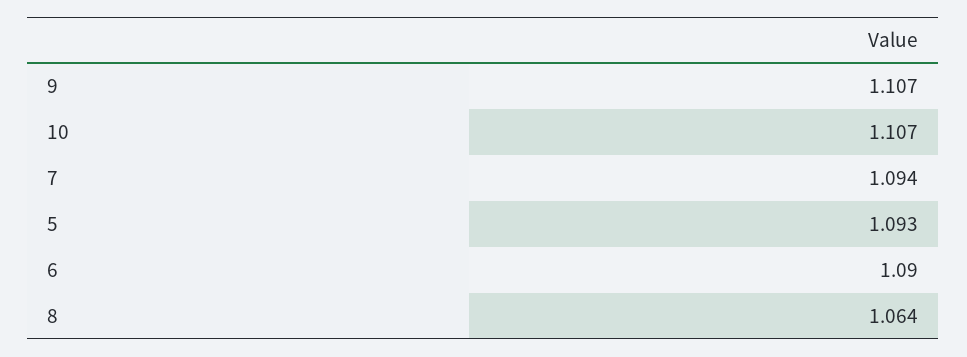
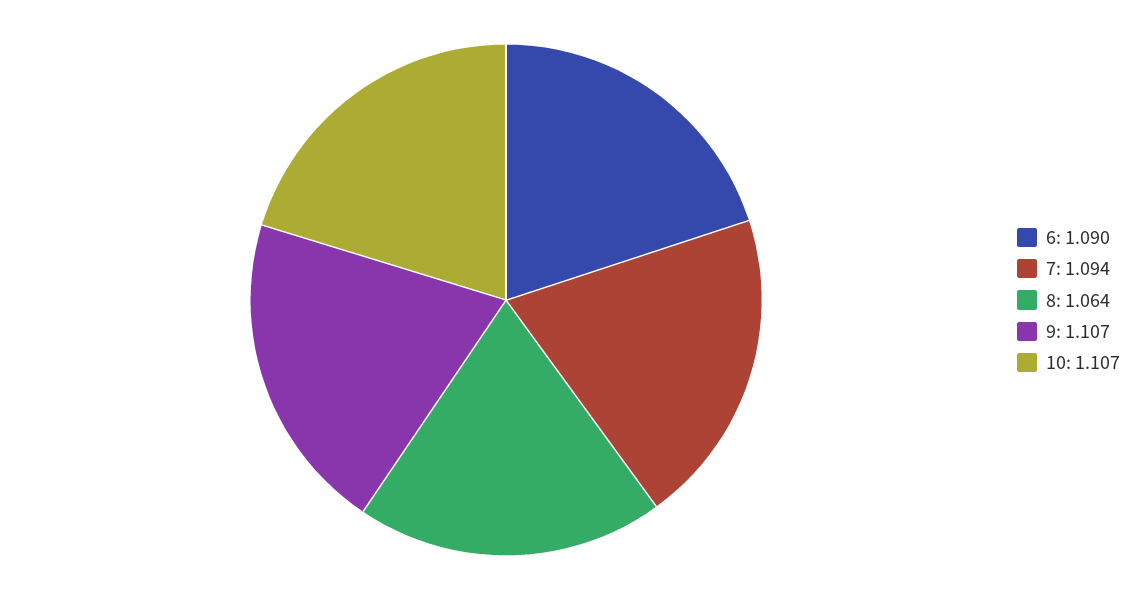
5: 1.093 -> none

